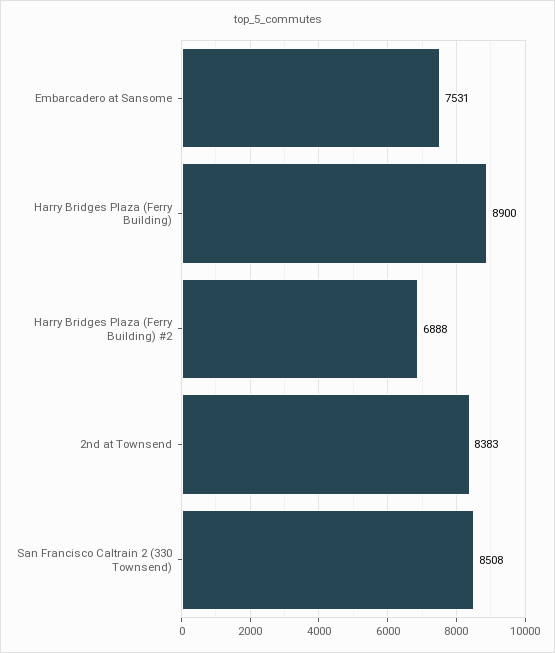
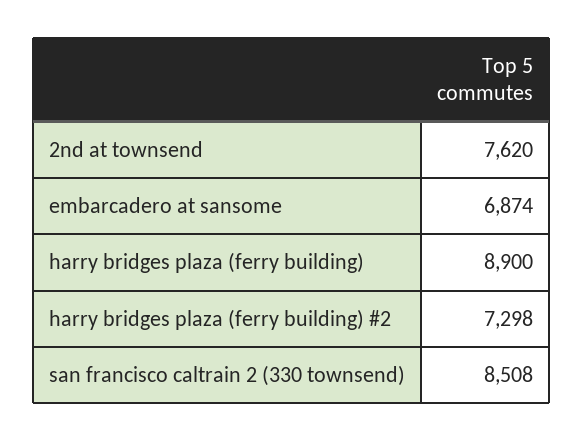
Embarcadero at Sansome: 7531 -> 6874
Harry Bridges Plaza (Ferry Building) #2: 6888 -> 7298
2nd at Townsend: 8383 -> 7620

